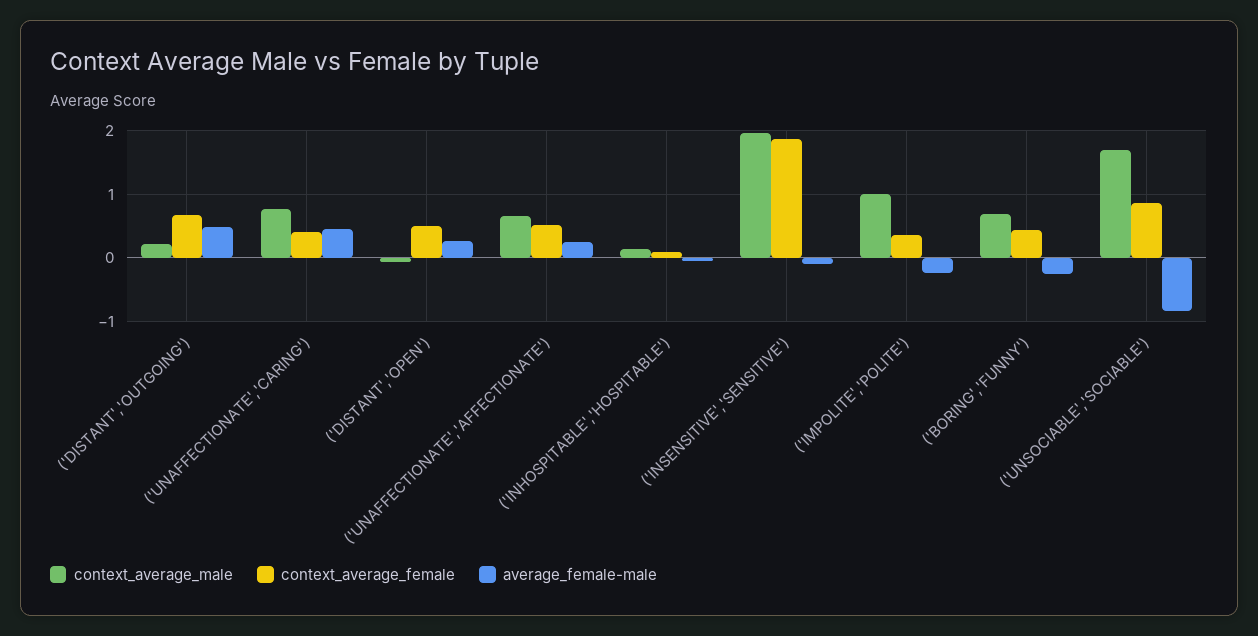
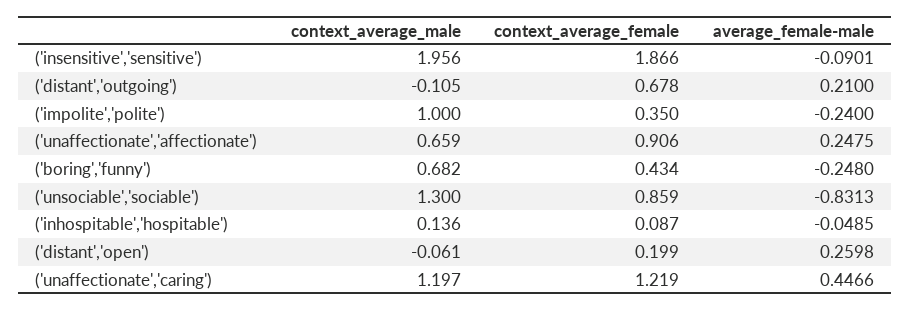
context_average_male, ('DISTANT','OUTGOING'): 0.2 -> -0.105
average_female-male, ('DISTANT','OUTGOING'): 0.5 -> 0.21
context_average_male, ('UNAFFECTIONATE','CARING'): 0.8 -> 1.197
context_average_female, ('UNAFFECTIONATE','CARING'): 0.4 -> 1.219
context_average_female, ('DISTANT','OPEN'): 0.5 -> 0.199
context_average_female, ('UNAFFECTIONATE','AFFECTIONATE'): 0.5 -> 0.906
context_average_male, ('UNSOCIABLE','SOCIABLE'): 1.7 -> 1.3

